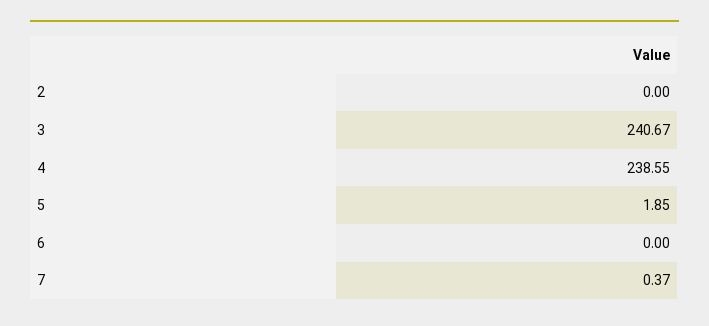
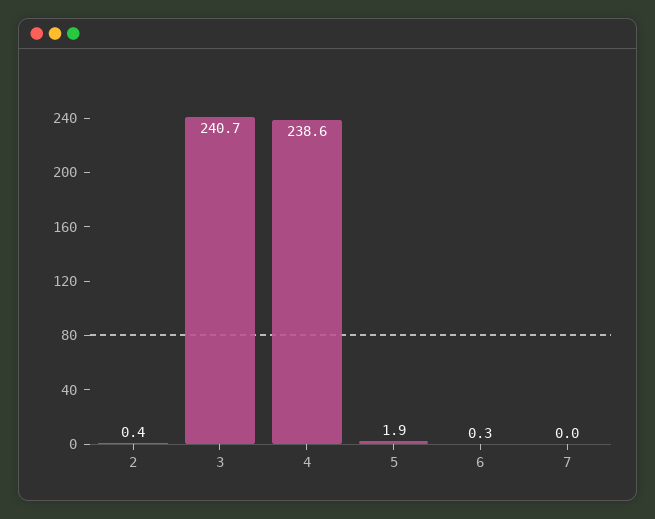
2: 0 -> 0.4
6: 0 -> 0.3
7: 0.37 -> 0

